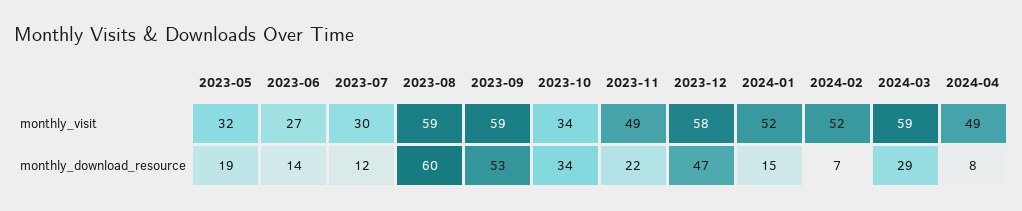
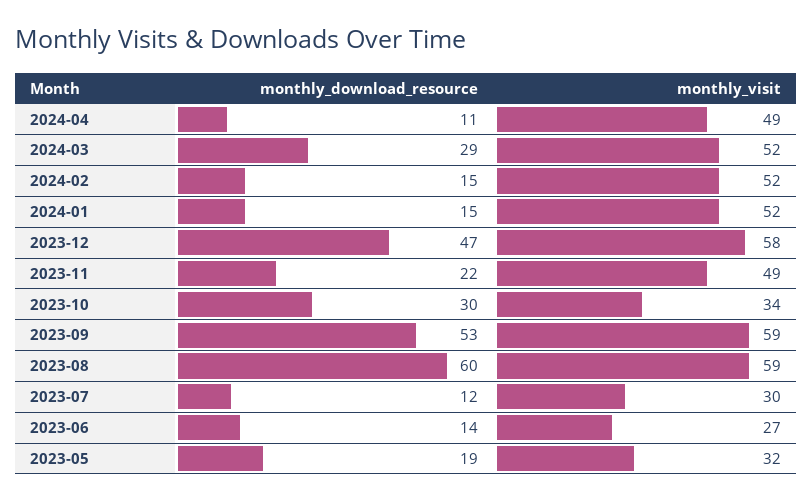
2024-03, monthly_visit: 59 -> 52
2023-10, monthly_download_resource: 34 -> 30
2024-02, monthly_download_resource: 7 -> 15
2024-04, monthly_download_resource: 8 -> 11

